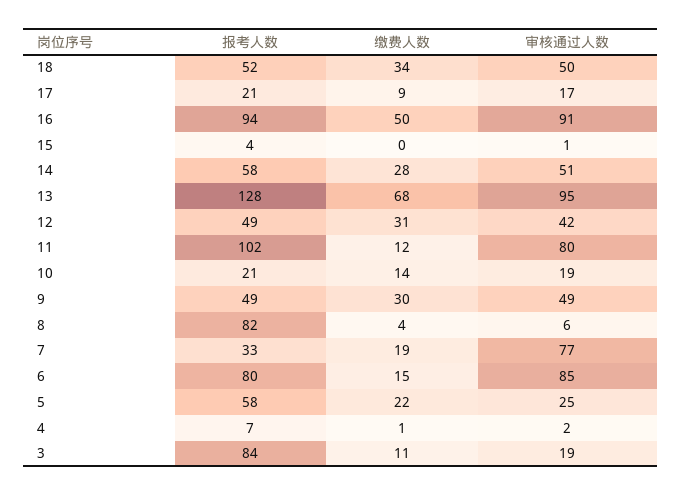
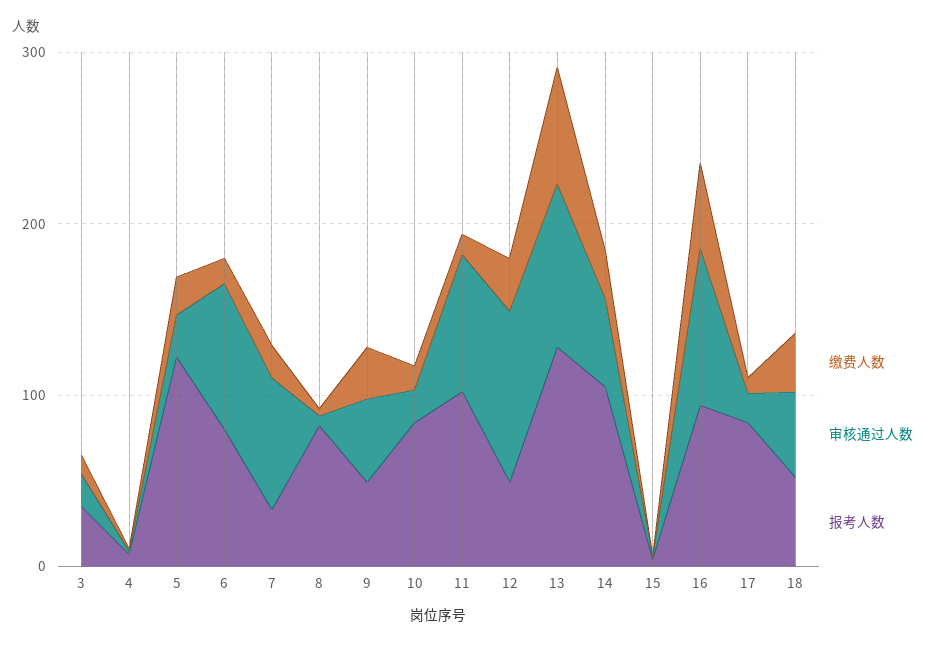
报考人数, 17: 21 -> 80
报考人数, 14: 58 -> 100
审核通过人数, 12: 42 -> 100
报考人数, 10: 21 -> 80
报考人数, 5: 58 -> 120
报考人数, 3: 84 -> 40

